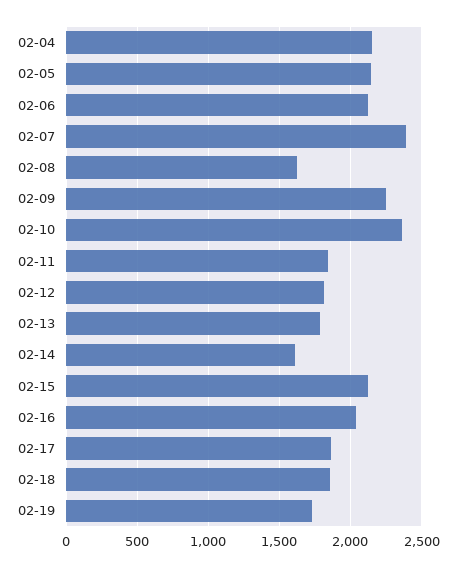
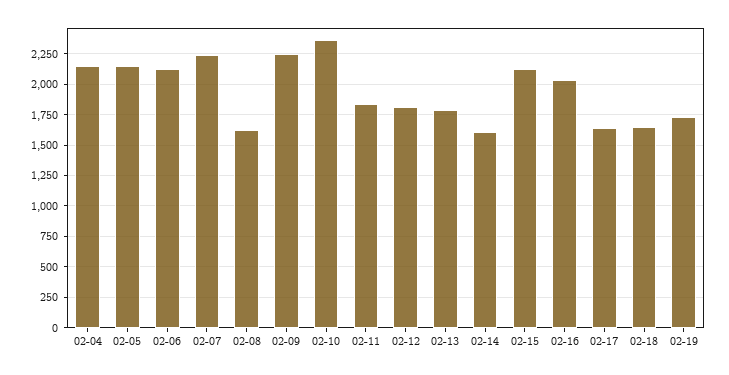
02-07: 2400 -> 2250
02-17: 1850 -> 1650
02-18: 1850 -> 1650

